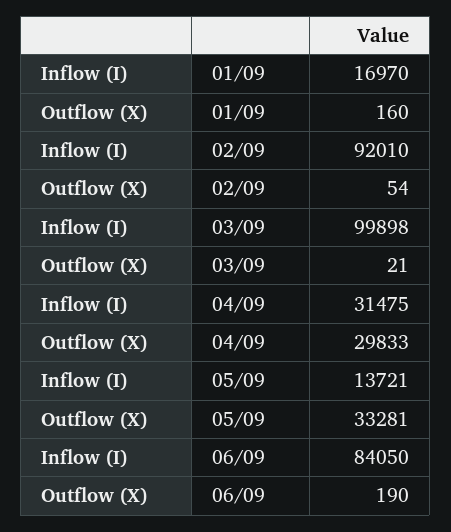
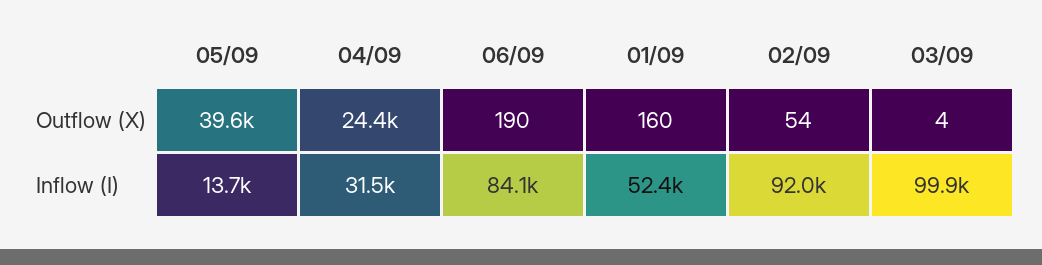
Inflow (I), 01/09: 16970 -> 52400
Outflow (X), 03/09: 21 -> 4
Outflow (X), 04/09: 29833 -> 24400
Outflow (X), 05/09: 33281 -> 39600

